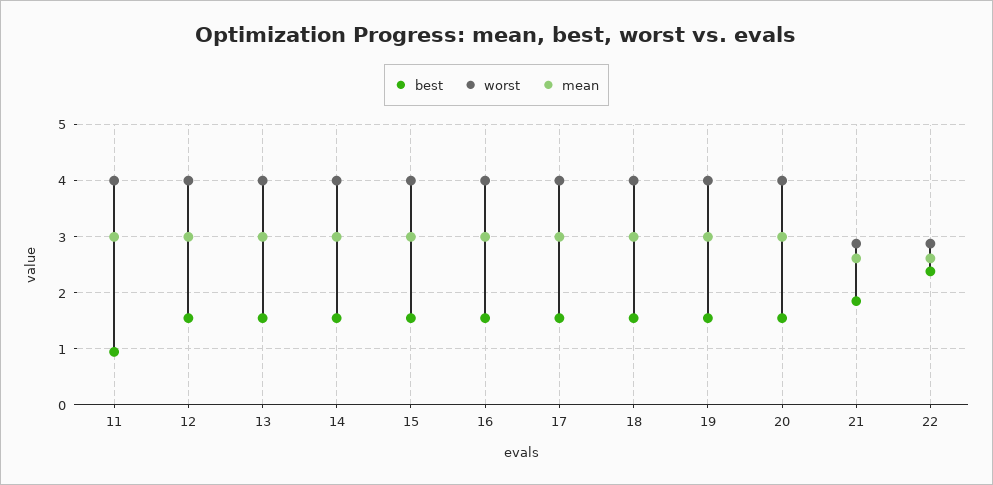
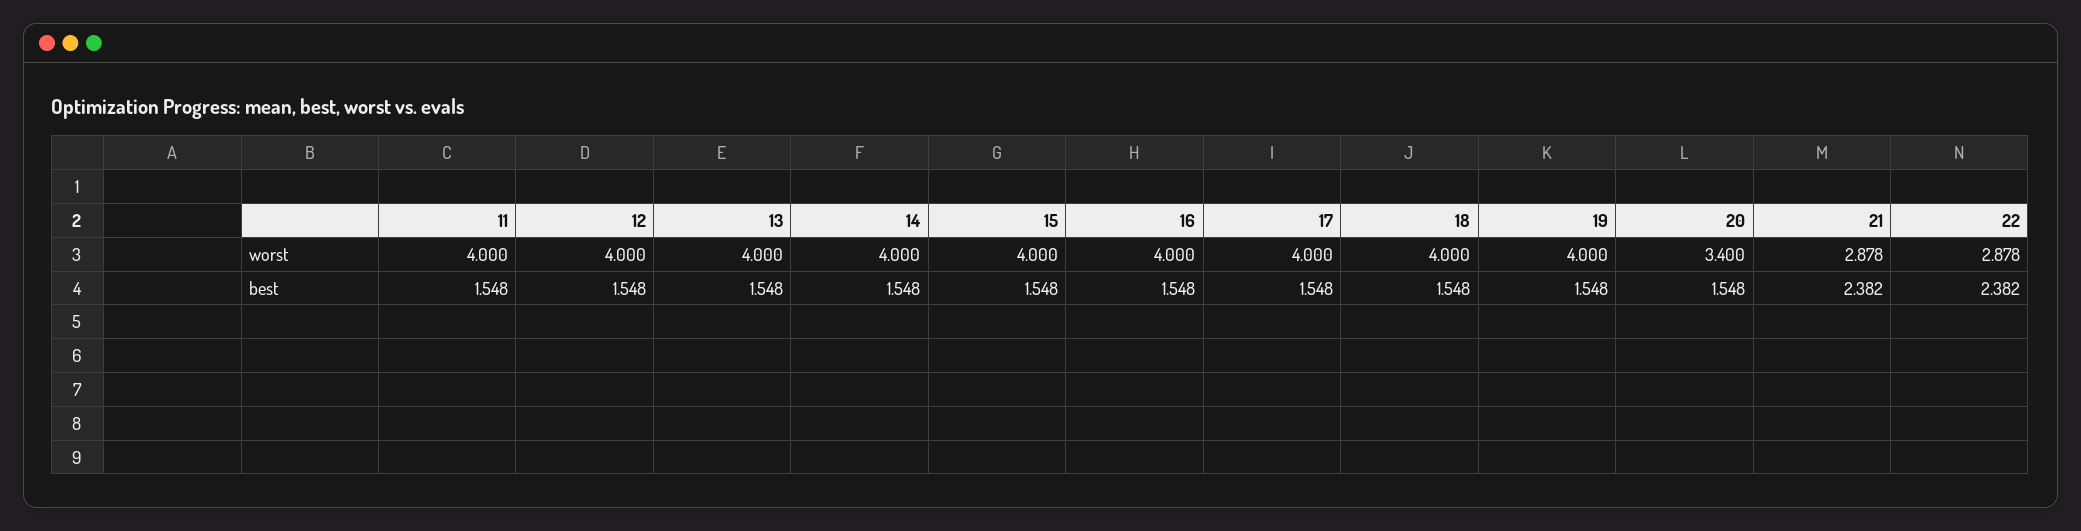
best, 11: 1 -> 1.548
mean, 11: 3 -> none
mean, 12: 3 -> none
mean, 13: 3 -> none
mean, 14: 3 -> none
mean, 15: 3 -> none
mean, 16: 3 -> none
mean, 17: 3 -> none
mean, 18: 3 -> none
mean, 19: 3 -> none
worst, 20: 4 -> 3.4
mean, 20: 3 -> none
best, 21: 1.8 -> 2.382
mean, 21: 2.6 -> none
mean, 22: 2.6 -> none

